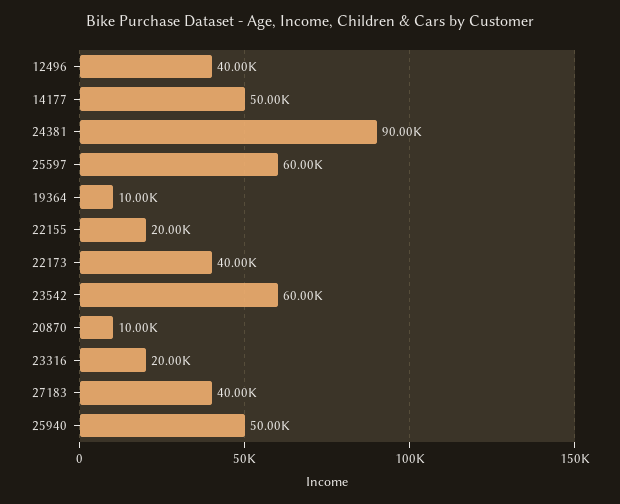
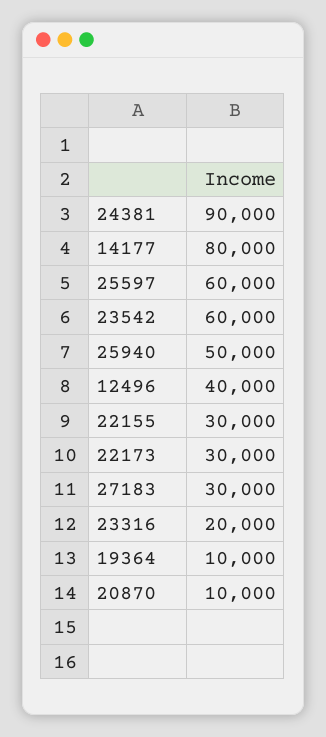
14177: 50000 -> 80000
22155: 20000 -> 30000
22173: 40000 -> 30000
27183: 40000 -> 30000

